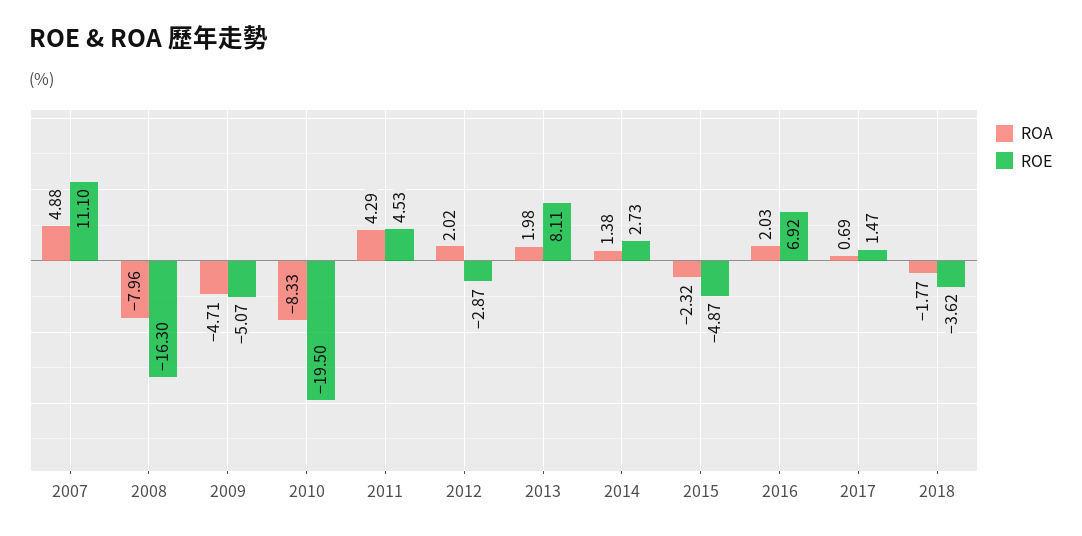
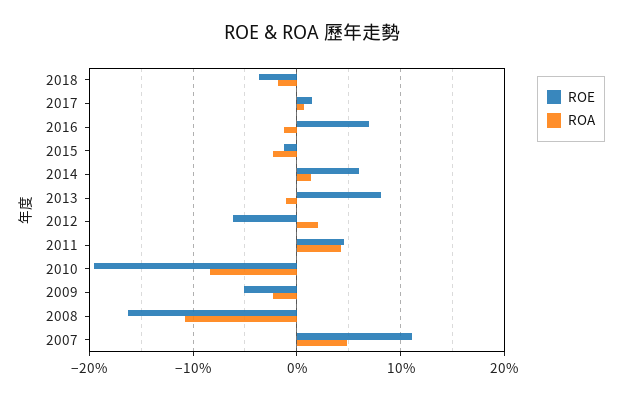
ROA, 2008: -7.96 -> -11
ROA, 2009: -4.71 -> -2
ROE, 2012: -2.87 -> -6
ROA, 2013: 1.98 -> -1
ROE, 2014: 2.73 -> 6
ROE, 2015: -4.87 -> -1
ROA, 2016: 2.03 -> -1

